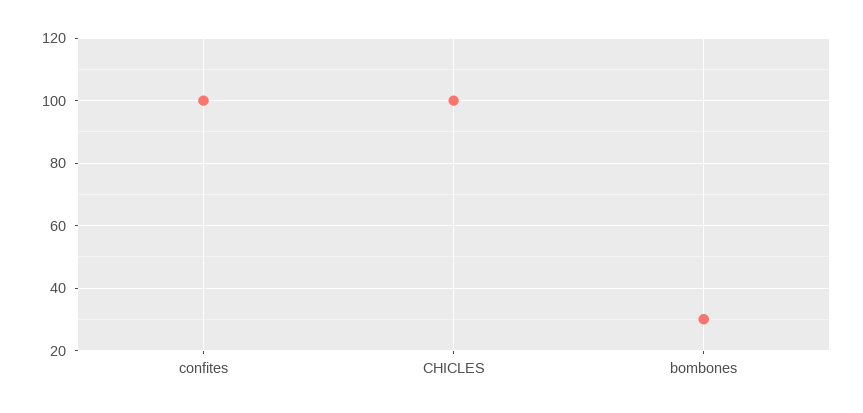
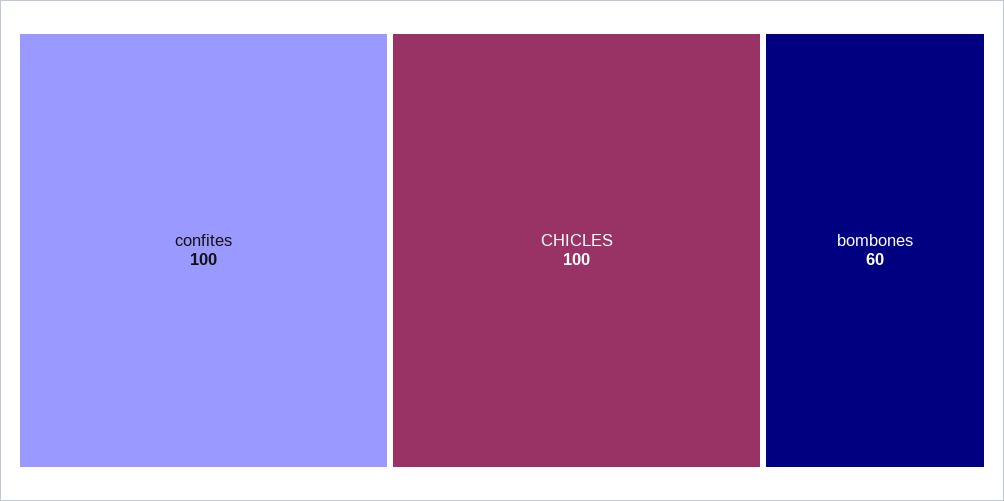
bombones: 30 -> 60

